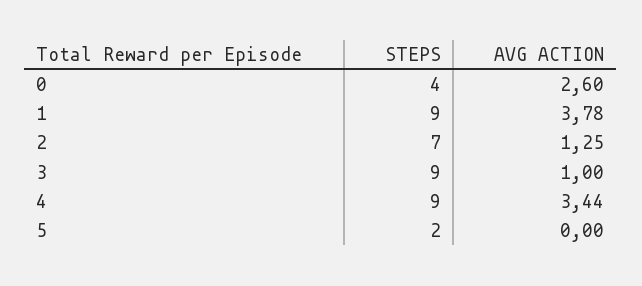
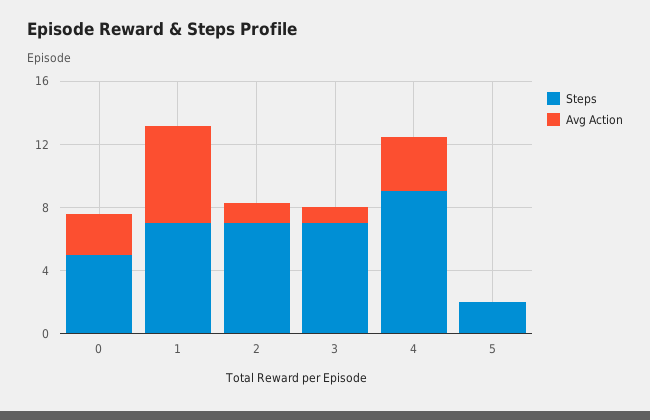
STEPS, 0: 4 -> 5
STEPS, 1: 9 -> 7
AVG ACTION, 1: 3.78 -> 6
STEPS, 3: 9 -> 7

